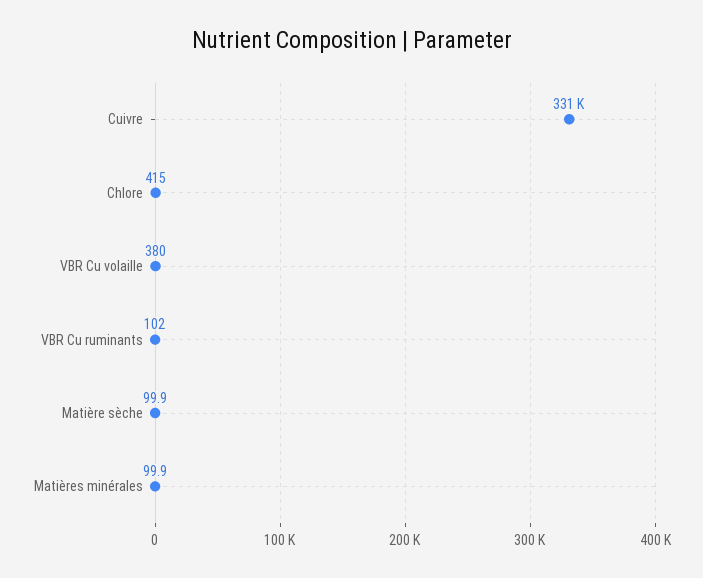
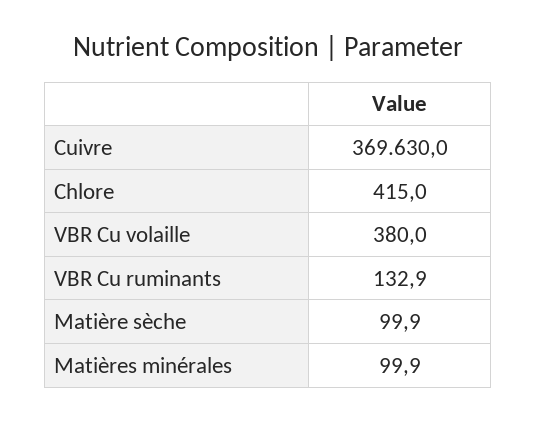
Cuivre: 331000 -> 369630
VBR Cu ruminants: 102 -> 132.9

